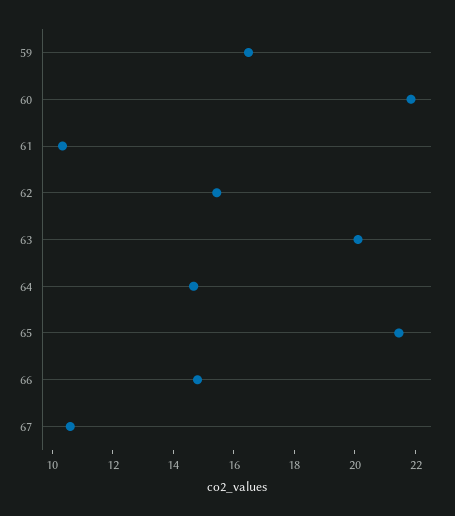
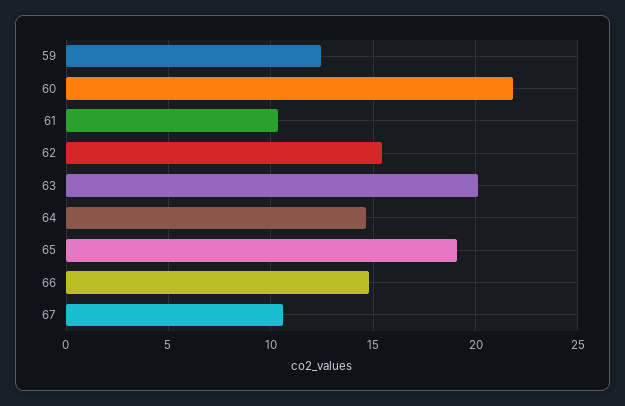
59: 16.5 -> 12.5
65: 21.5 -> 19

